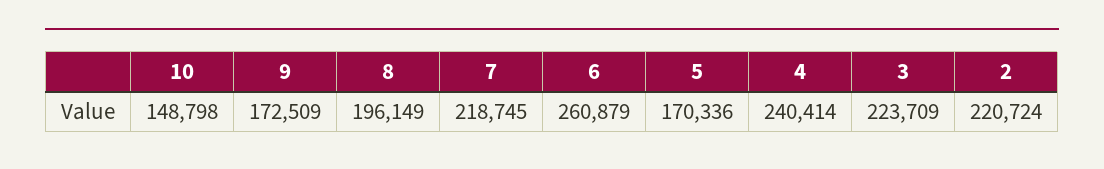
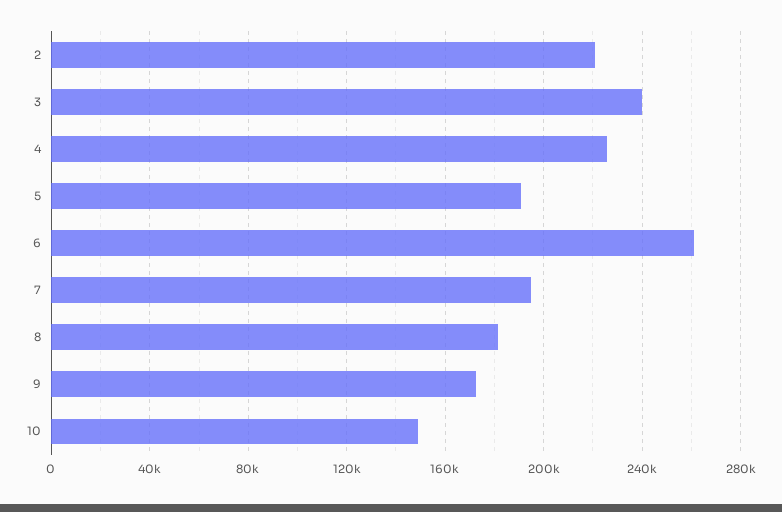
8: 196149 -> 180000
7: 218745 -> 195000
5: 170336 -> 190000
4: 240414 -> 225000
3: 223709 -> 240000

